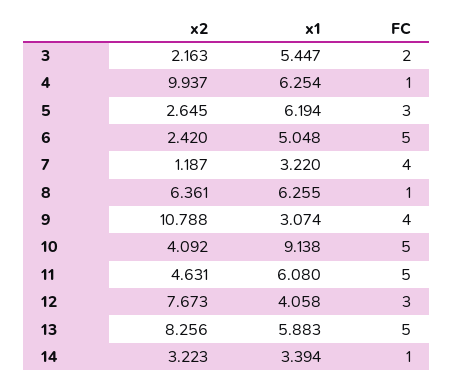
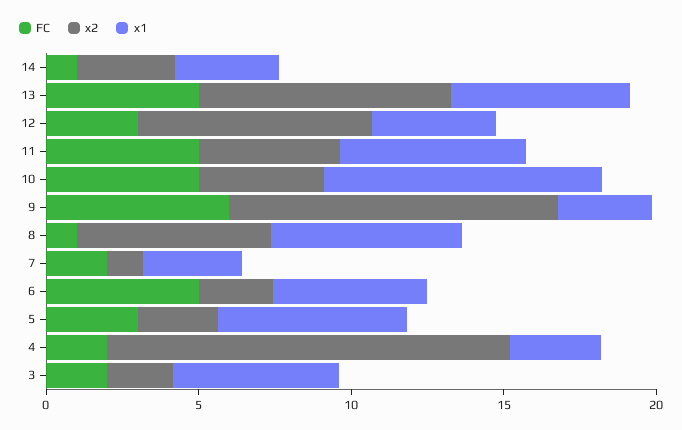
x2, 4: 9.937 -> 13
x1, 4: 6.254 -> 3
FC, 4: 1 -> 2
FC, 7: 4 -> 2
FC, 9: 4 -> 6

